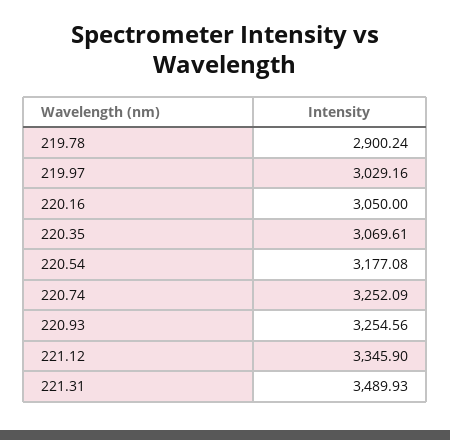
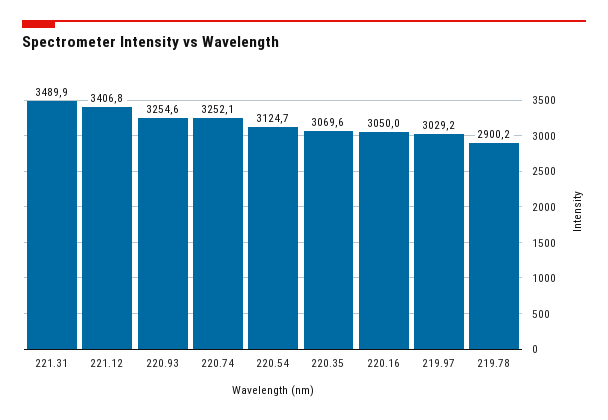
220.54: 3177.08 -> 3124.7
221.12: 3345.9 -> 3406.8

